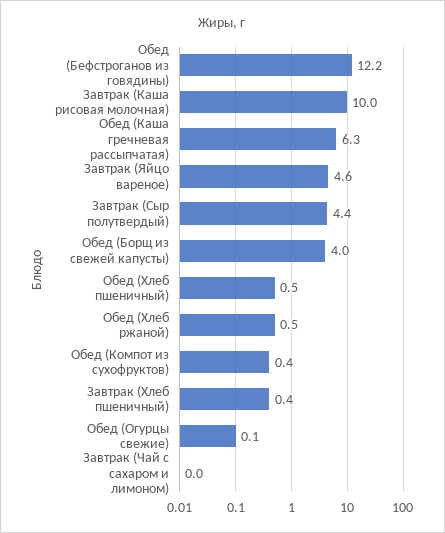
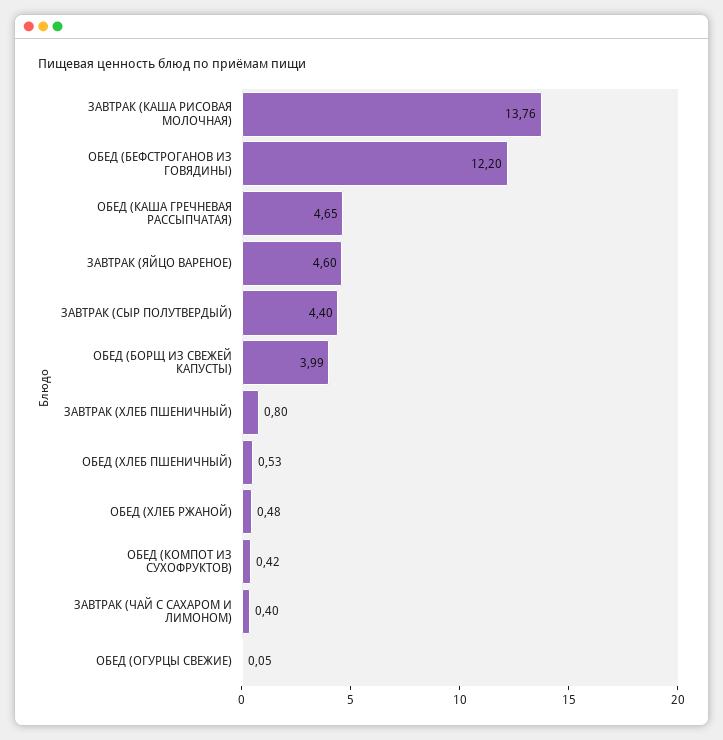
Завтрак (Каша рисовая молочная): 10 -> 13.76
Обед (Каша гречневая рассыпчатая): 6.3 -> 4.65
Завтрак (Хлеб пшеничный): 0.4 -> 0.8
Завтрак (Чай с сахаром и лимоном): 0 -> 0.4

